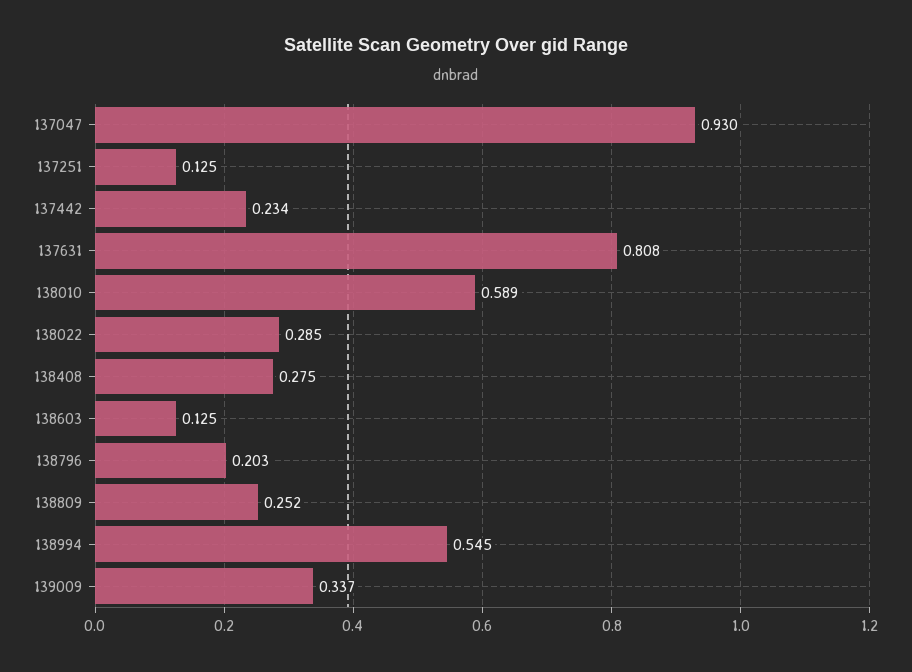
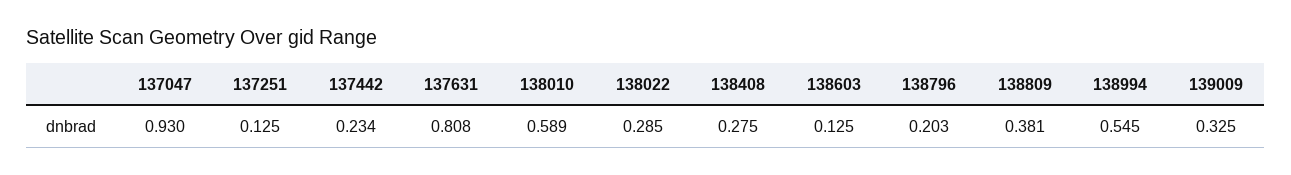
138809: 0.252 -> 0.381
139009: 0.337 -> 0.325

